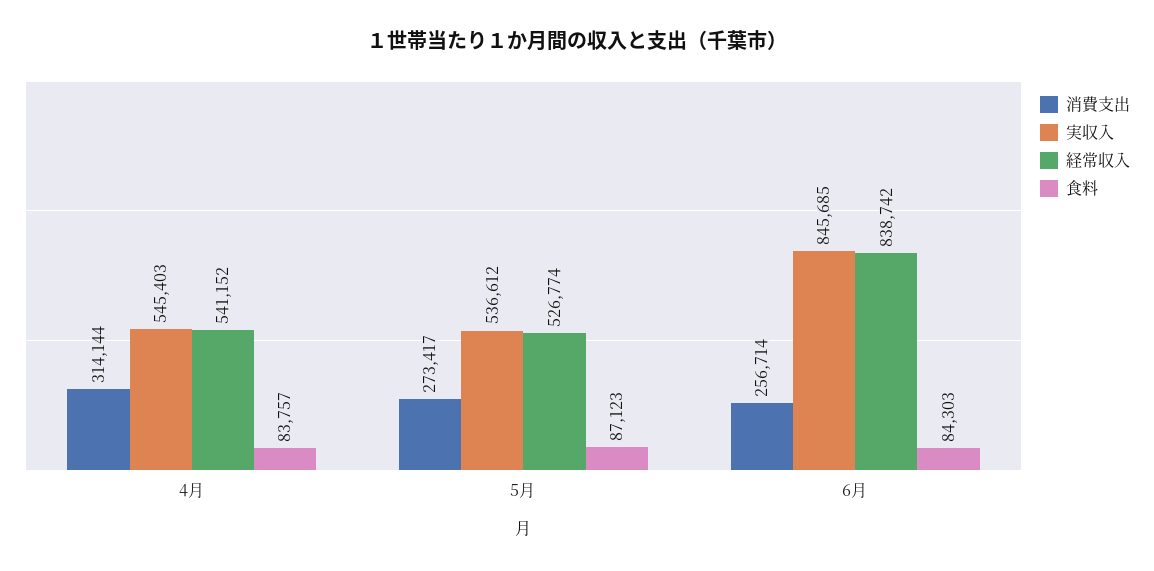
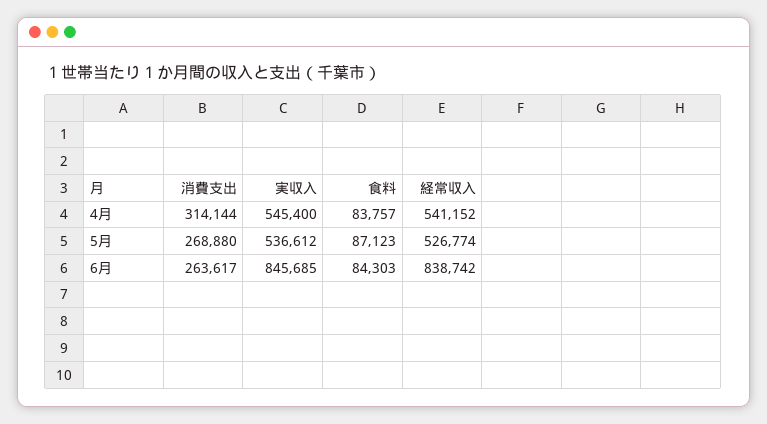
実収入, 4月: 545403 -> 545400
消費支出, 5月: 273417 -> 268880
消費支出, 6月: 256714 -> 263617

